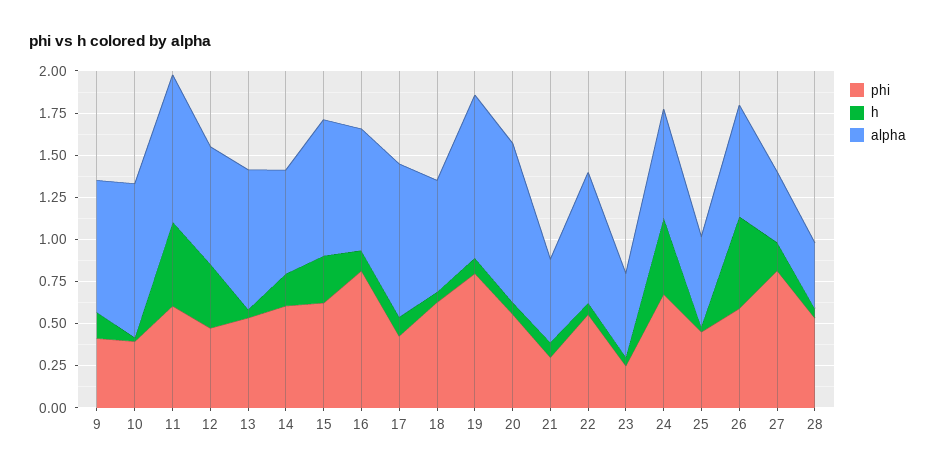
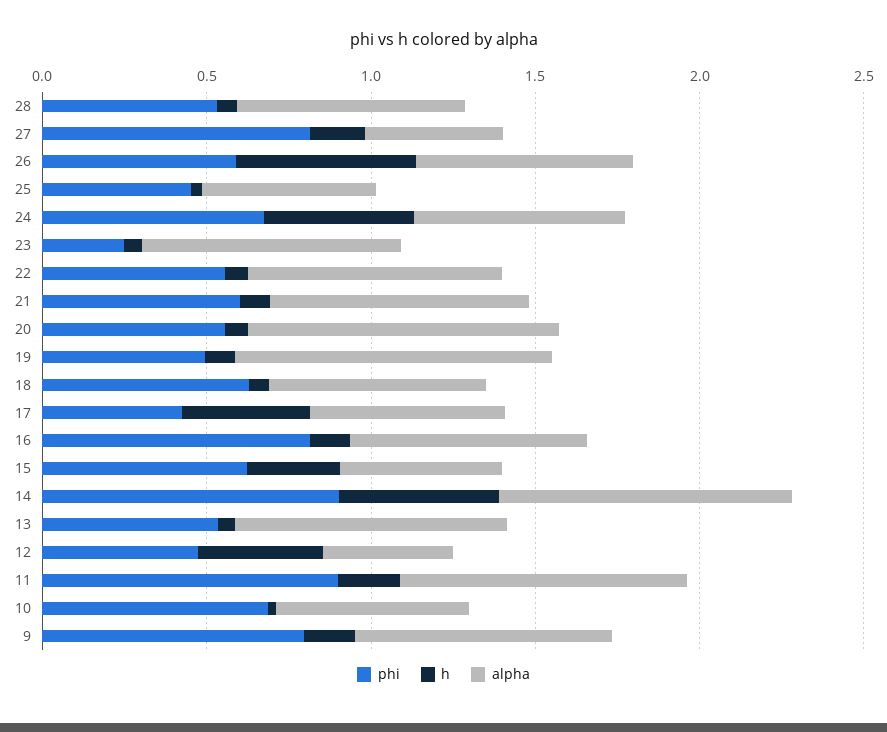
phi, 9: 0.4 -> 0.8
phi, 10: 0.4 -> 0.7
alpha, 10: 0.9 -> 0.6
phi, 11: 0.6 -> 0.9
h, 11: 0.5 -> 0.2
alpha, 12: 0.7 -> 0.4
phi, 14: 0.6 -> 0.9
h, 14: 0.2 -> 0.5
alpha, 14: 0.6 -> 0.9
alpha, 15: 0.8 -> 0.5
h, 17: 0.1 -> 0.4
alpha, 17: 0.9 -> 0.6
phi, 19: 0.8 -> 0.5
phi, 21: 0.3 -> 0.6
alpha, 21: 0.5 -> 0.8
alpha, 23: 0.5 -> 0.8
alpha, 28: 0.4 -> 0.7

